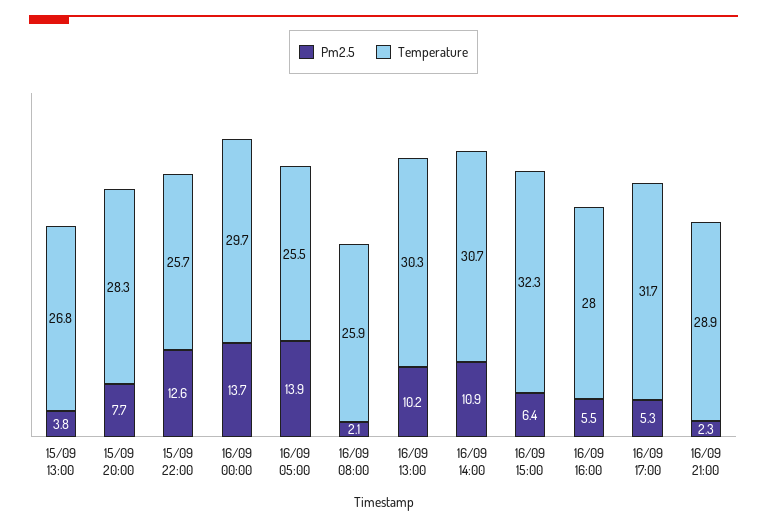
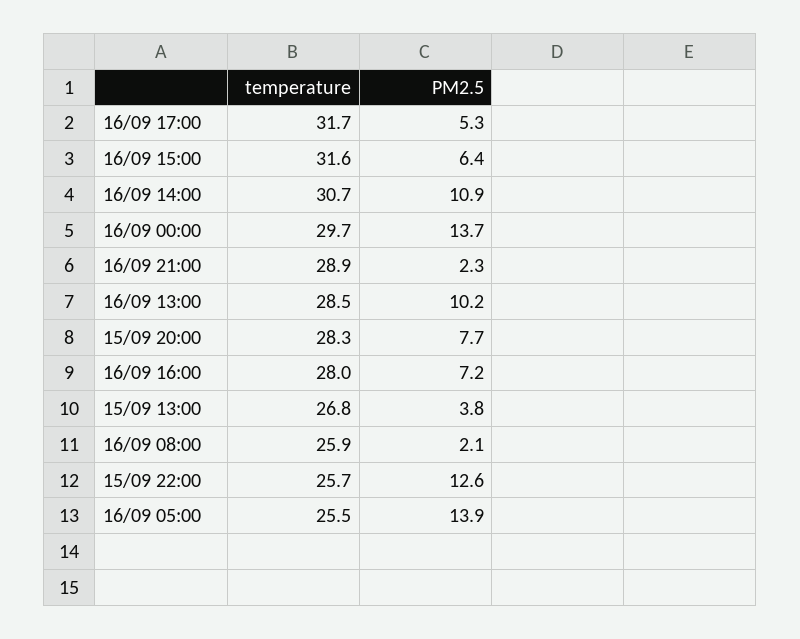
Temperature, 16/09 13:00: 30.3 -> 28.5
Temperature, 16/09 15:00: 32.3 -> 31.6
Pm2.5, 16/09 16:00: 5.5 -> 7.2

